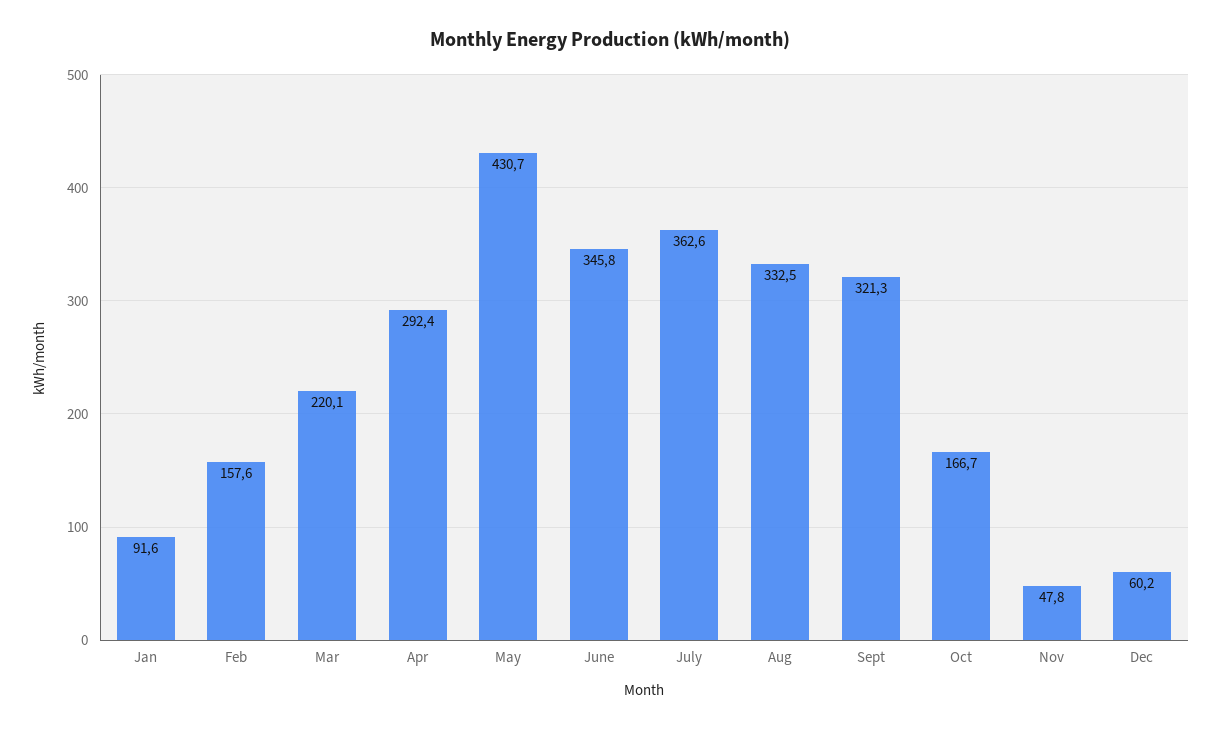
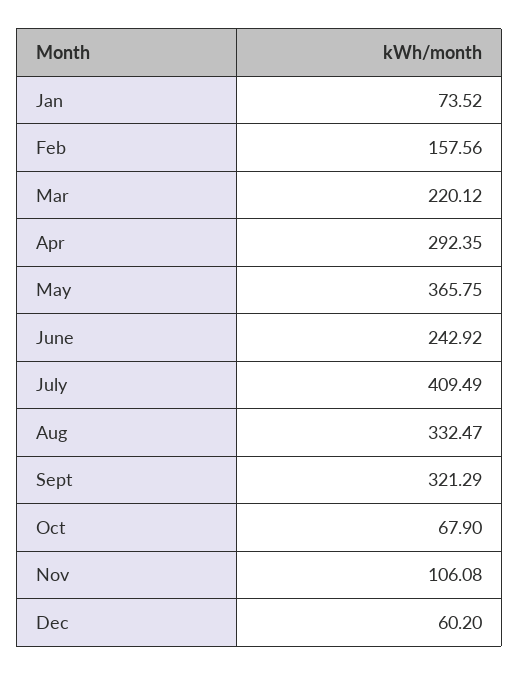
Jan: 91.6 -> 73.52
May: 430.7 -> 365.75
June: 345.8 -> 242.92
July: 362.6 -> 409.49
Oct: 166.7 -> 67.9
Nov: 47.8 -> 106.08

